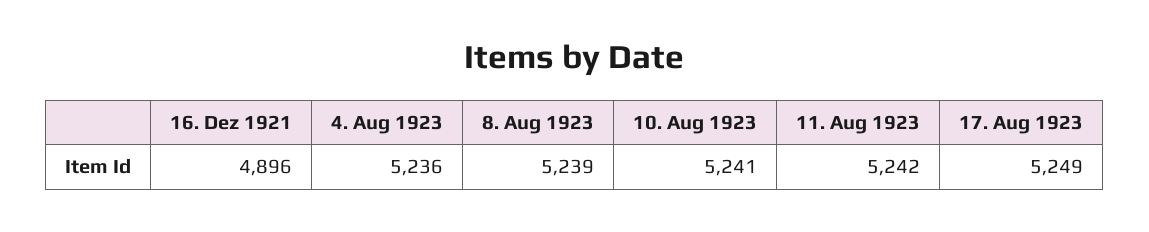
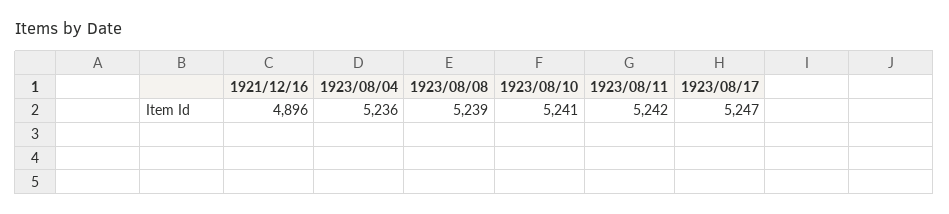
17. Aug 1923: 5249 -> 5247

